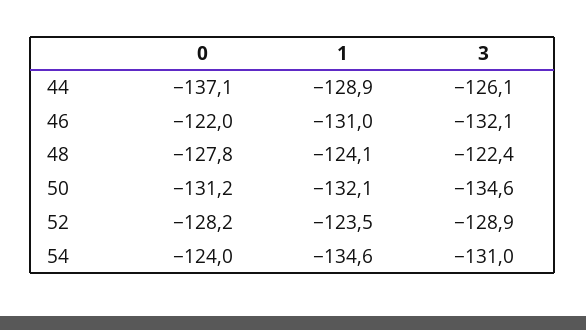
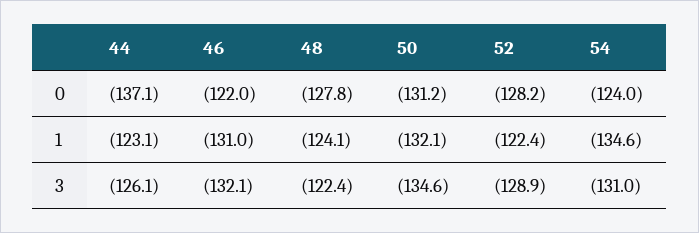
1, 44: -128.9 -> -123.1
1, 52: -123.5 -> -122.4

